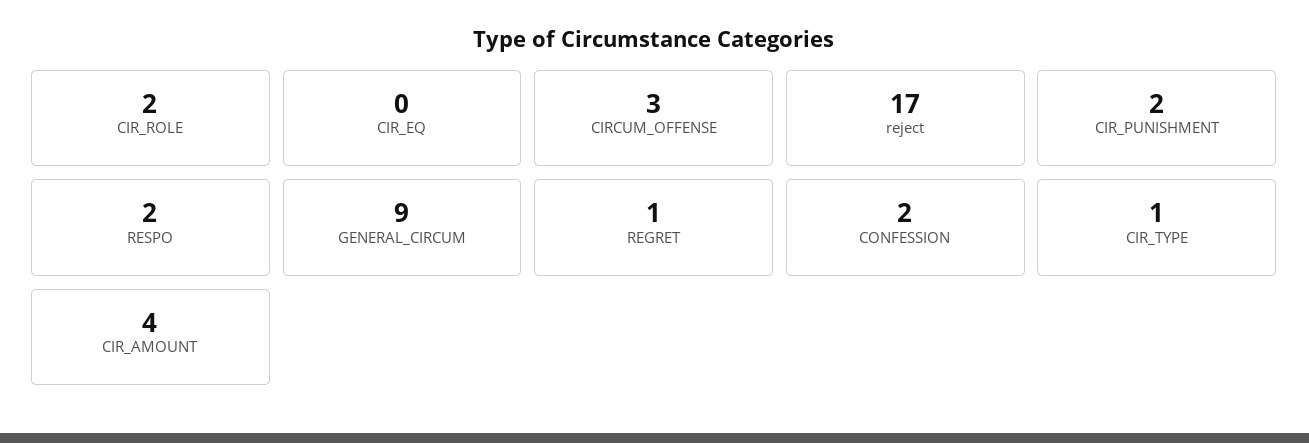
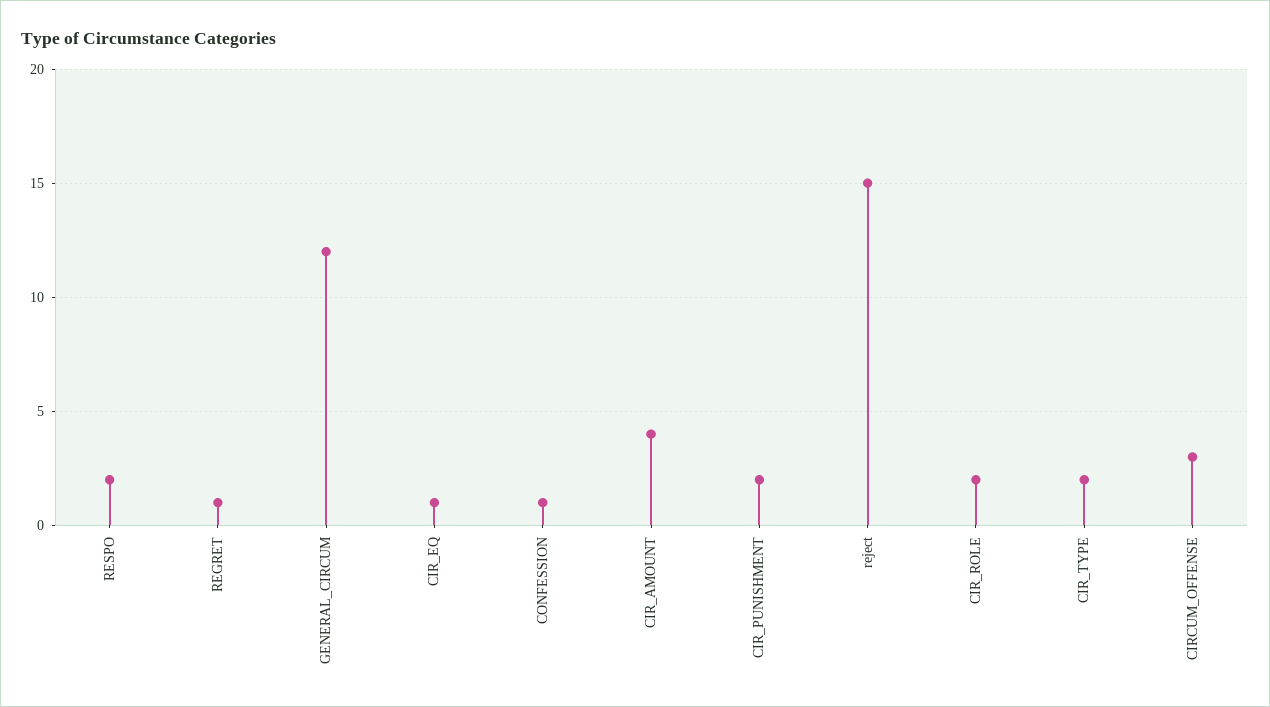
CIR_EQ: 0 -> 1
reject: 17 -> 15
GENERAL_CIRCUM: 9 -> 12
CONFESSION: 2 -> 1
CIR_TYPE: 1 -> 2

